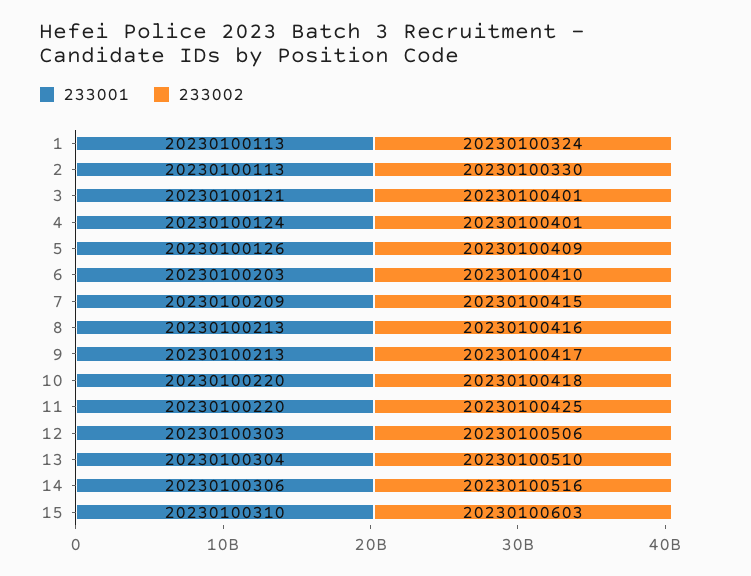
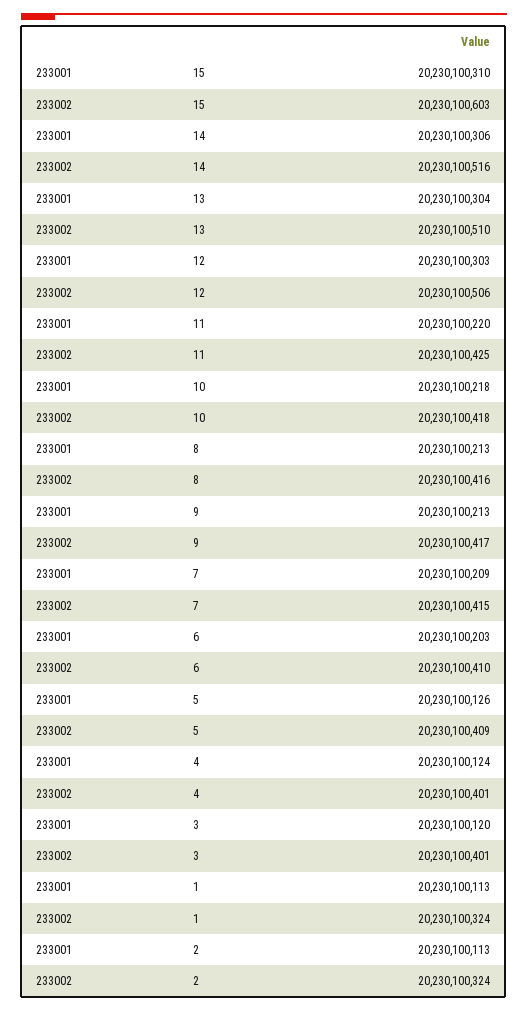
233002, 2: 20230100330 -> 20230100324
233001, 3: 20230100121 -> 20230100120
233001, 10: 20230100220 -> 20230100218

